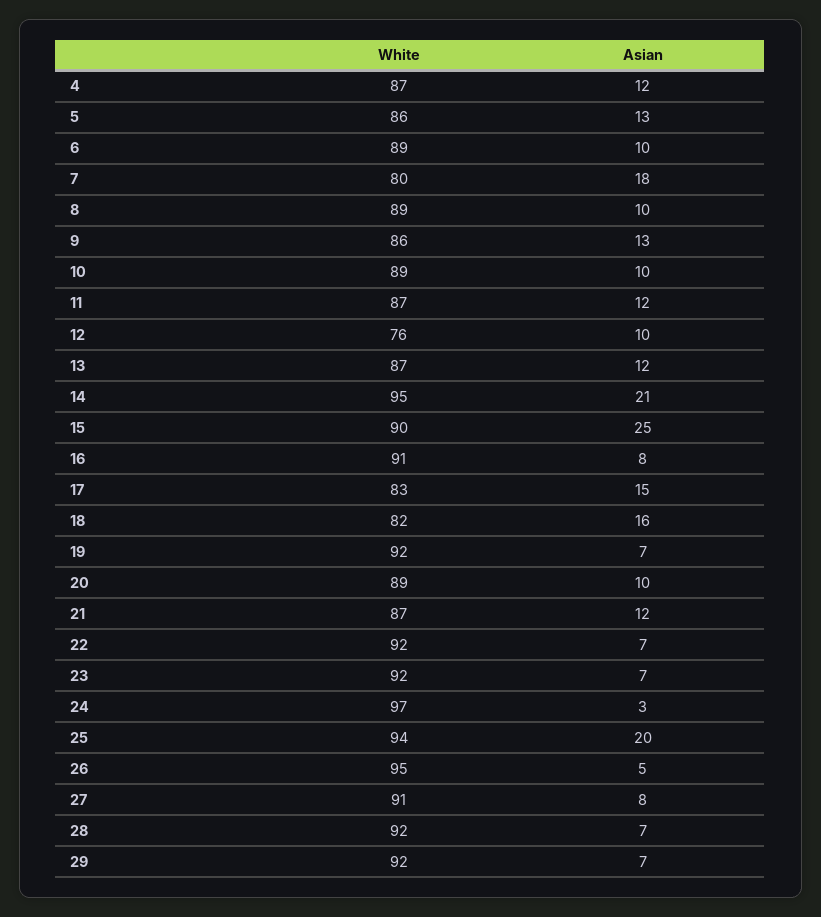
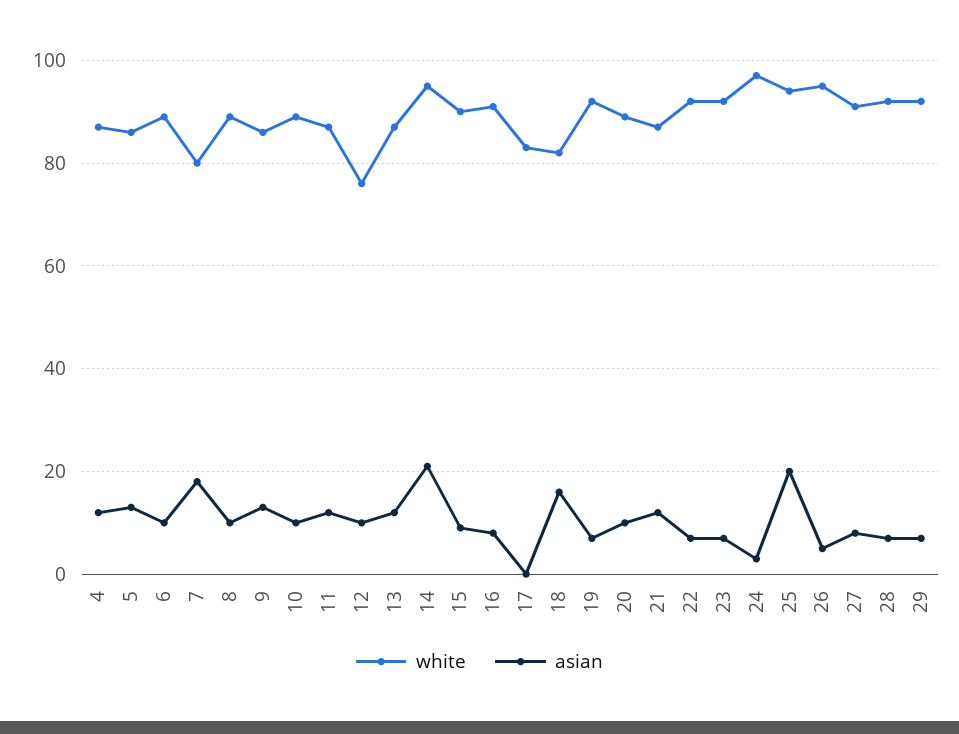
Asian, 15: 25 -> 10
Asian, 17: 15 -> 0

